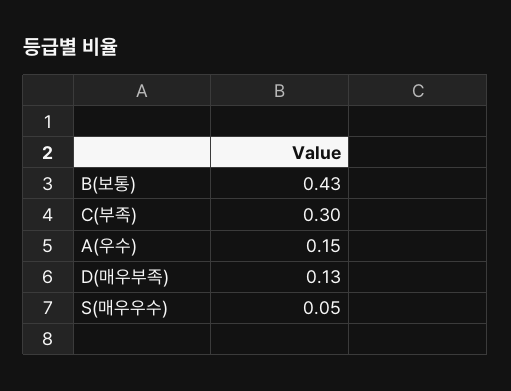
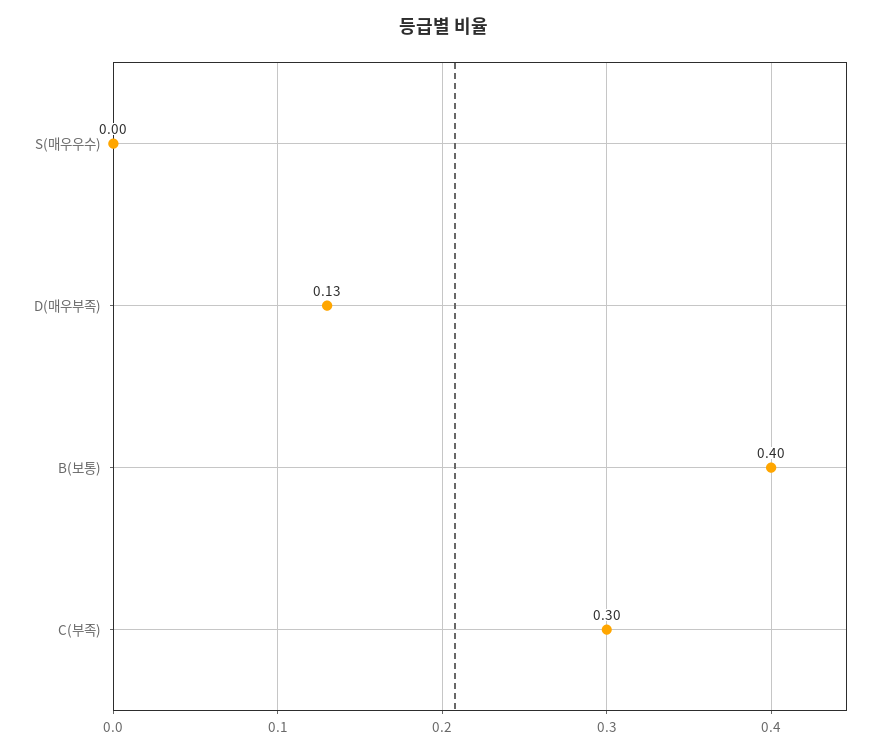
B(보통): 0.43 -> 0.4
A(우수): 0.15 -> none
S(매우우수): 0.05 -> 0

